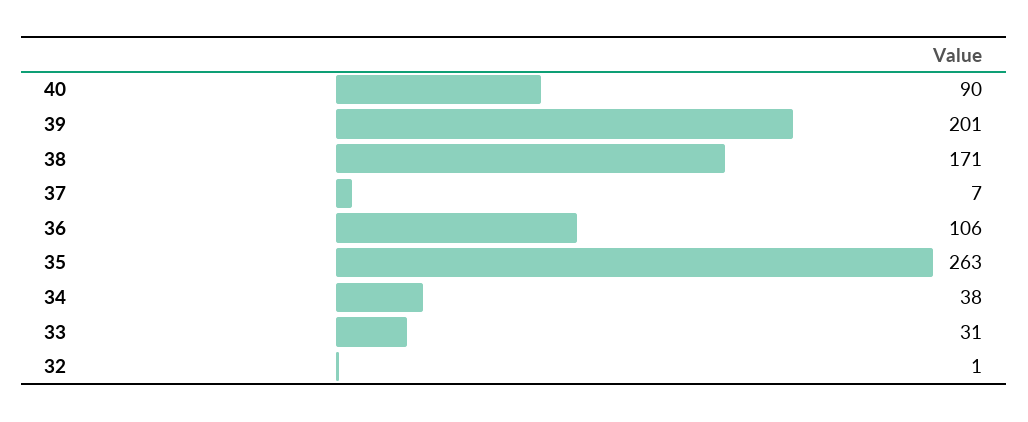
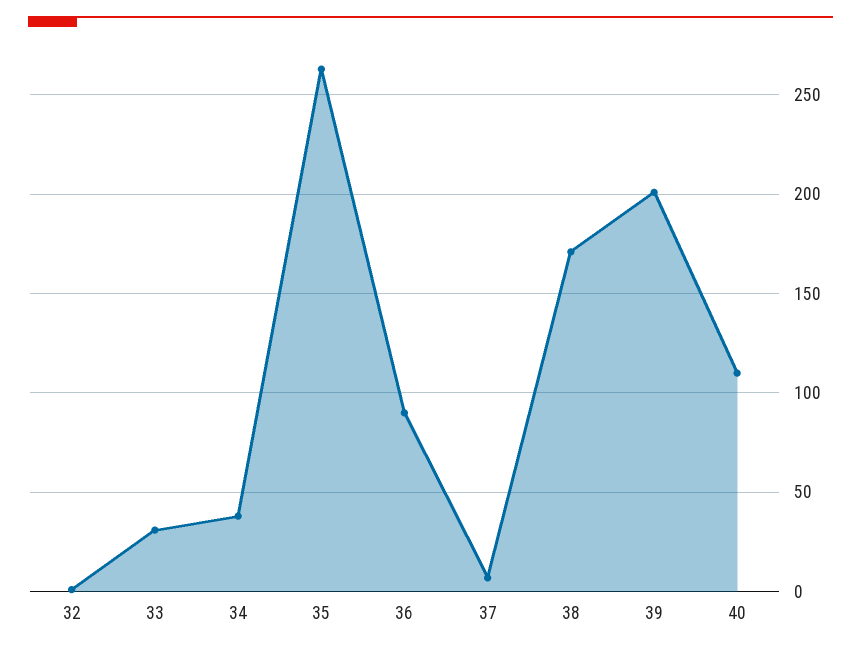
40: 90 -> 110
36: 106 -> 90

